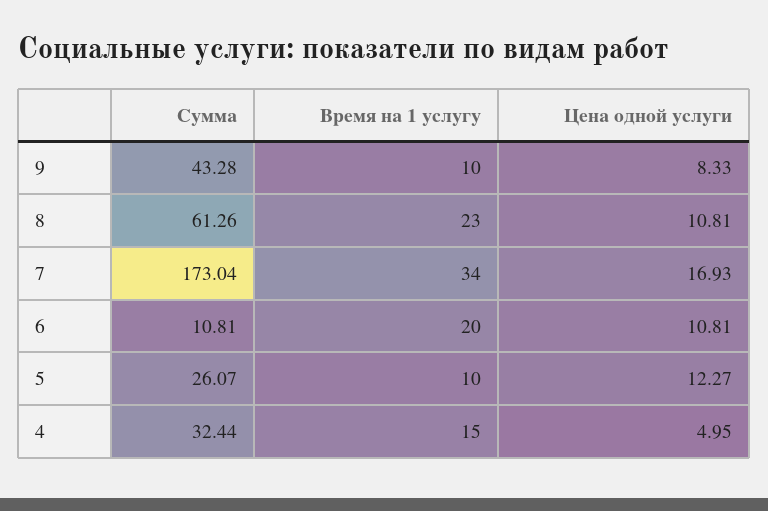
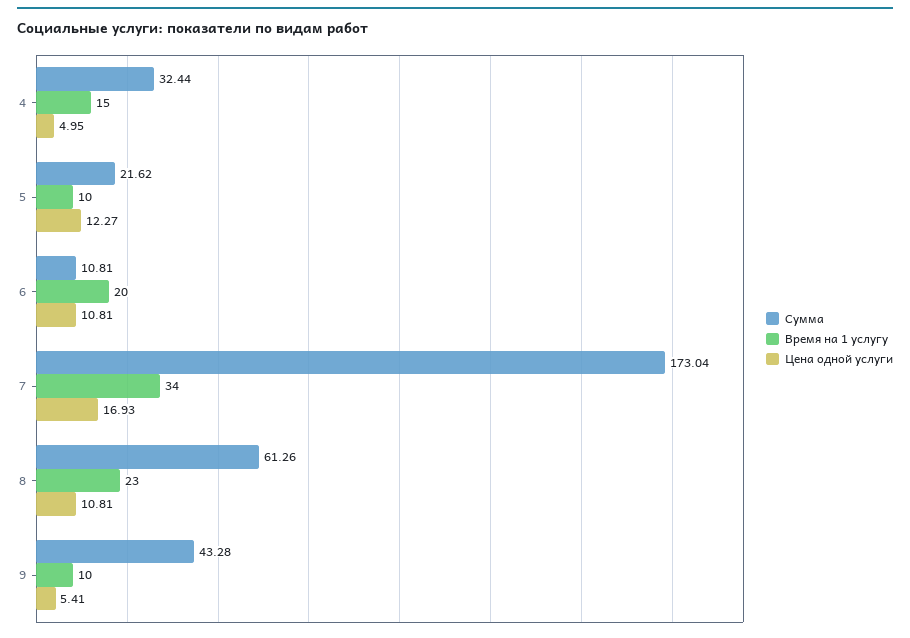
Цена одной услуги, 9: 8.33 -> 5.41
Сумма, 5: 26.07 -> 21.62

